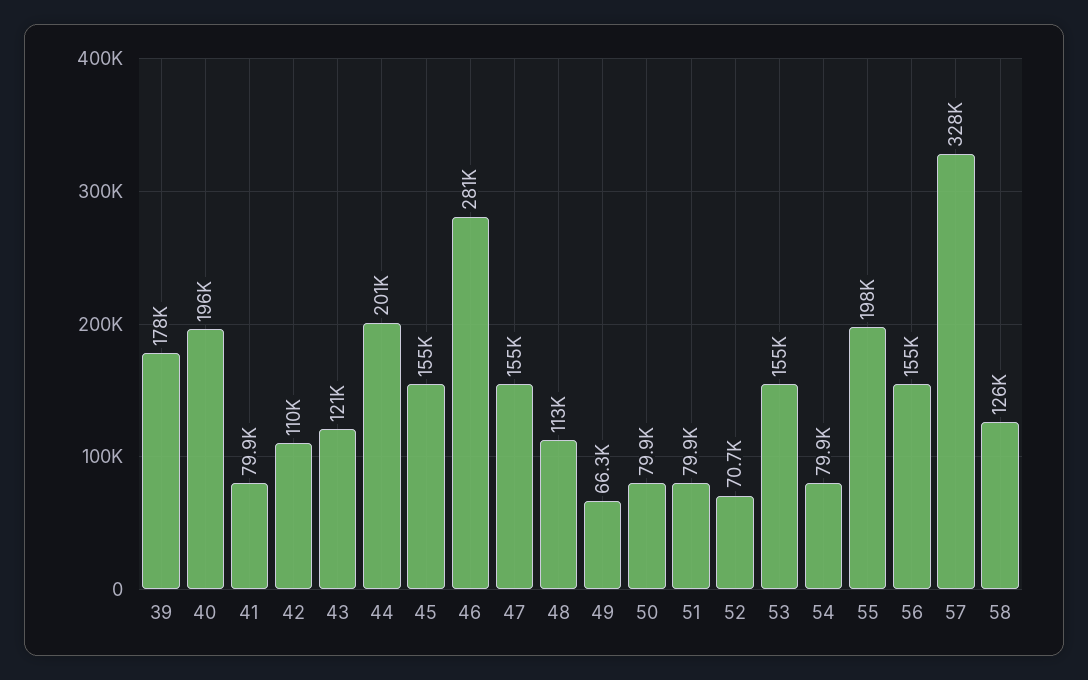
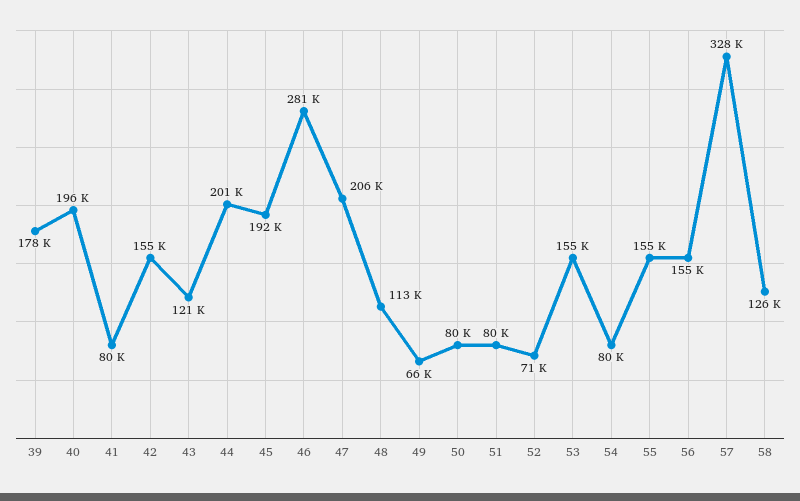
42: 110000 -> 155000
45: 155000 -> 192000
47: 155000 -> 206000
55: 198000 -> 155000

